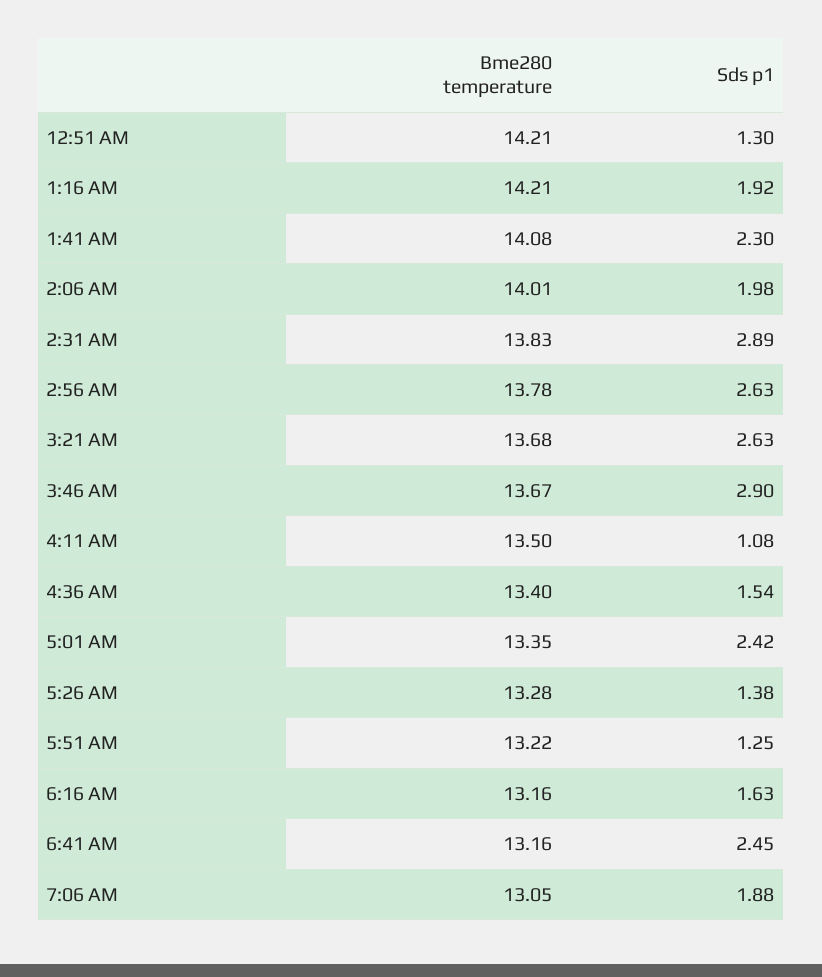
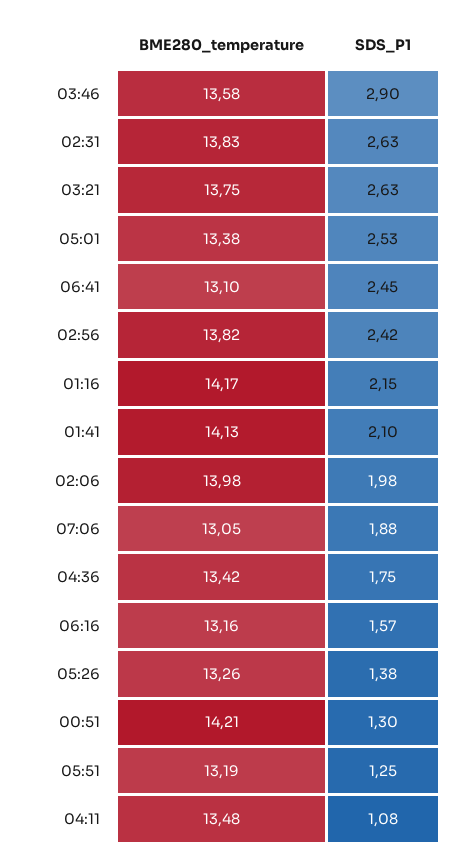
Bme280 temperature, 1:16 AM: 14.21 -> 14.17
Sds p1, 1:16 AM: 1.92 -> 2.15
Bme280 temperature, 1:41 AM: 14.08 -> 14.13
Sds p1, 1:41 AM: 2.3 -> 2.1
Bme280 temperature, 2:06 AM: 14.01 -> 13.98
Sds p1, 2:31 AM: 2.89 -> 2.63
Bme280 temperature, 2:56 AM: 13.78 -> 13.82
Sds p1, 2:56 AM: 2.63 -> 2.42
Bme280 temperature, 3:21 AM: 13.68 -> 13.75
Bme280 temperature, 3:46 AM: 13.67 -> 13.58
Bme280 temperature, 4:11 AM: 13.5 -> 13.48
Bme280 temperature, 4:36 AM: 13.4 -> 13.42
Sds p1, 4:36 AM: 1.54 -> 1.75
Bme280 temperature, 5:01 AM: 13.35 -> 13.38
Sds p1, 5:01 AM: 2.42 -> 2.53
Bme280 temperature, 5:26 AM: 13.28 -> 13.26
Bme280 temperature, 5:51 AM: 13.22 -> 13.19
Sds p1, 6:16 AM: 1.63 -> 1.57
Bme280 temperature, 6:41 AM: 13.16 -> 13.1

